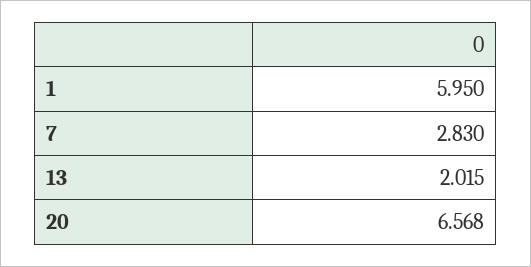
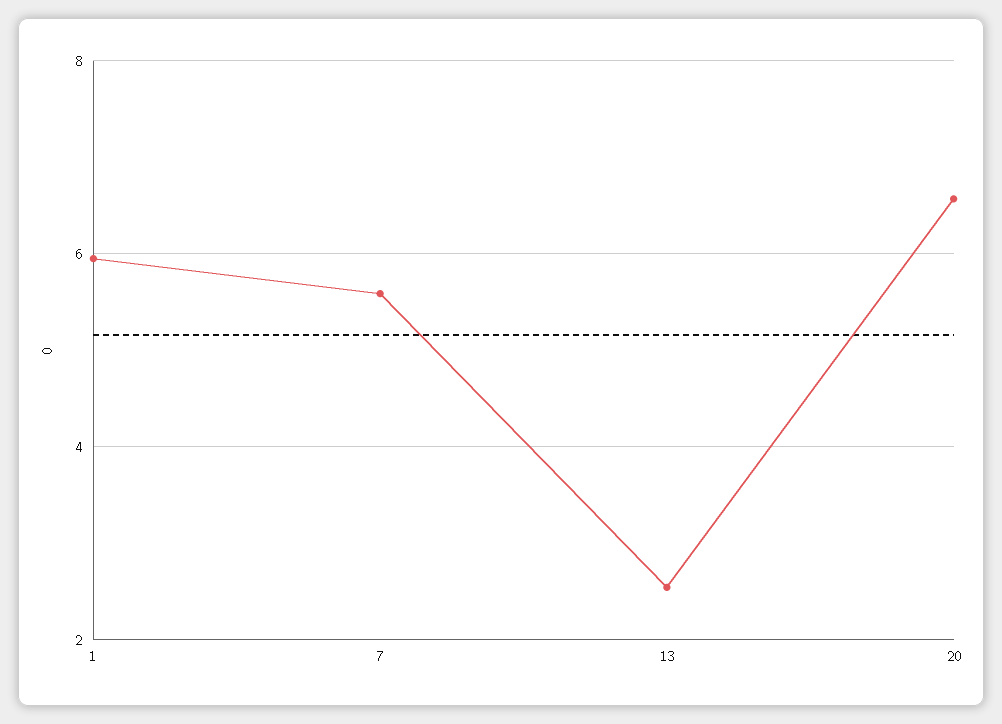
7: 2.83 -> 5.6
13: 2.015 -> 2.6

